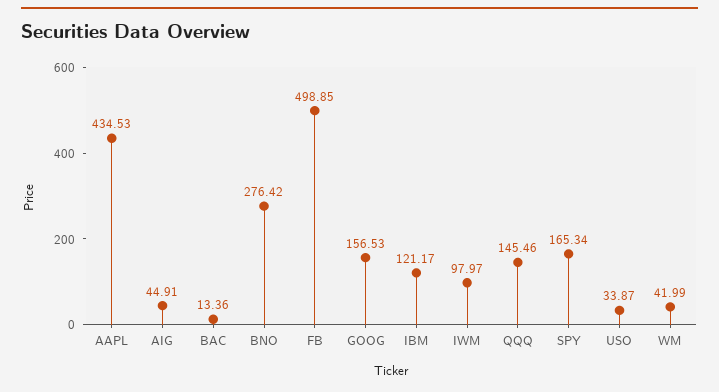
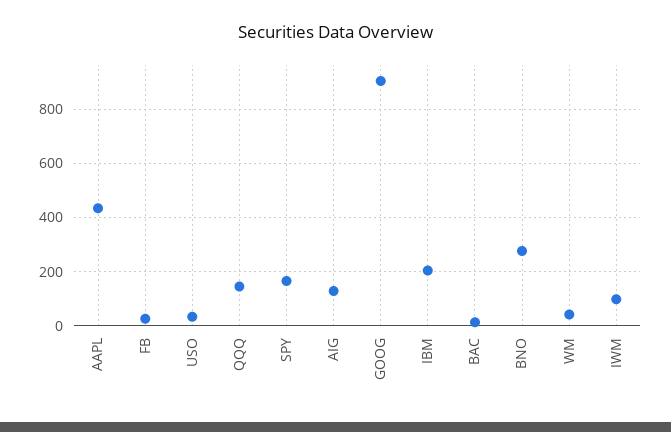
AIG: 44.91 -> 125
FB: 498.85 -> 25
GOOG: 156.53 -> 900
IBM: 121.17 -> 200

